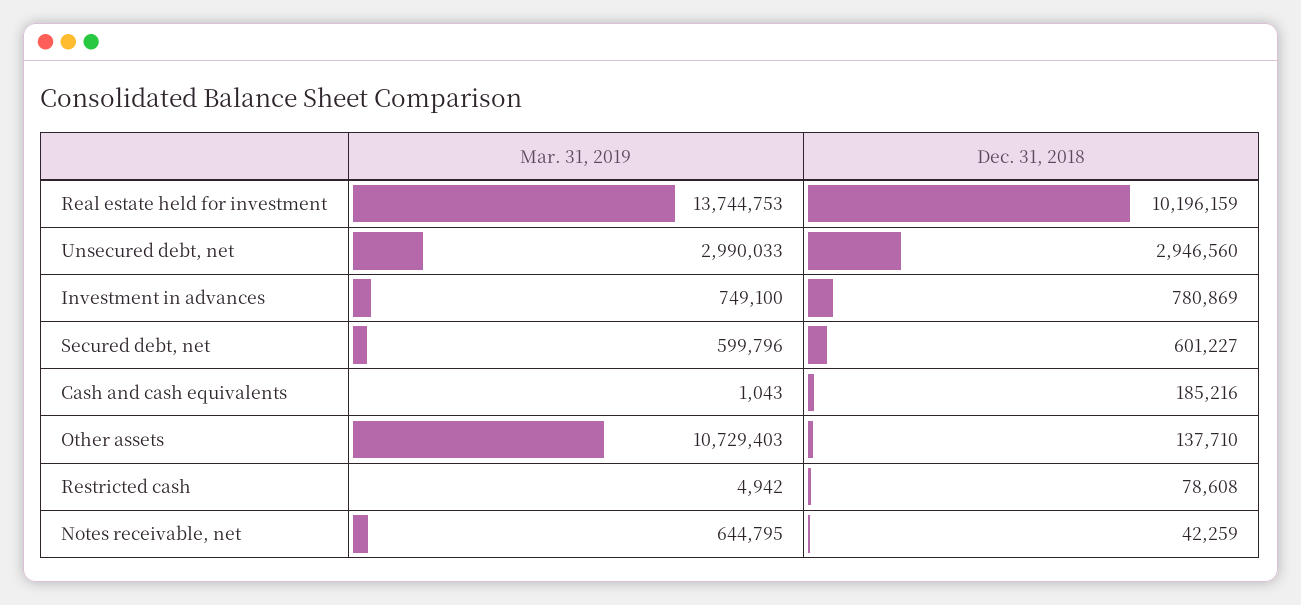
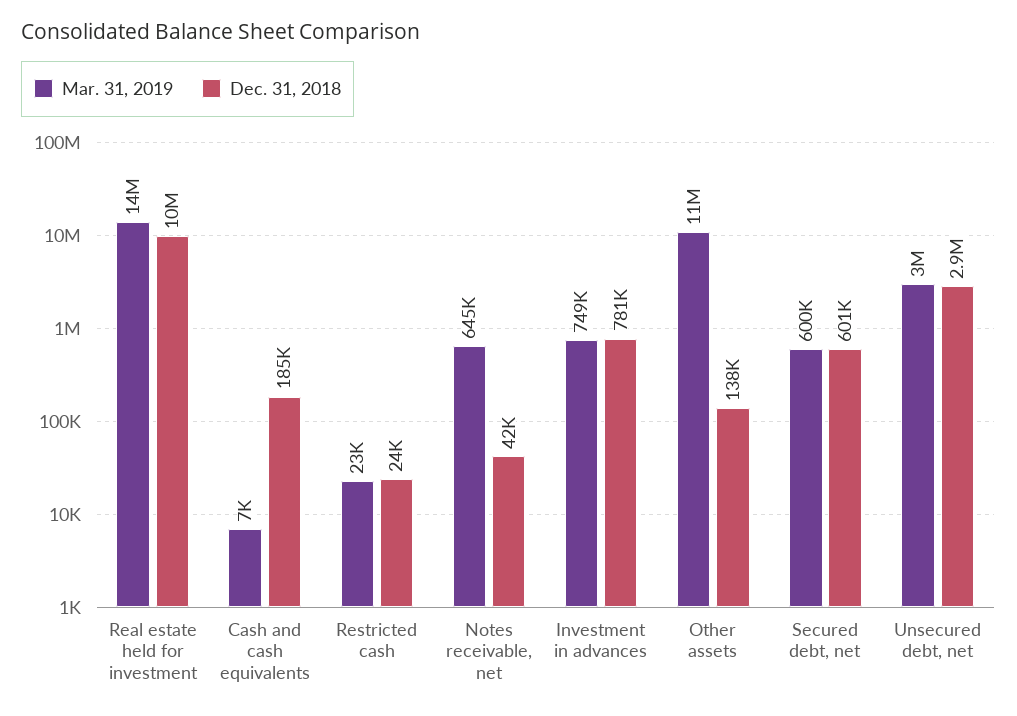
Mar. 31, 2019, Cash and cash equivalents: 1043 -> 7000
Mar. 31, 2019, Restricted cash: 4942 -> 23000
Dec. 31, 2018, Restricted cash: 78608 -> 24000

